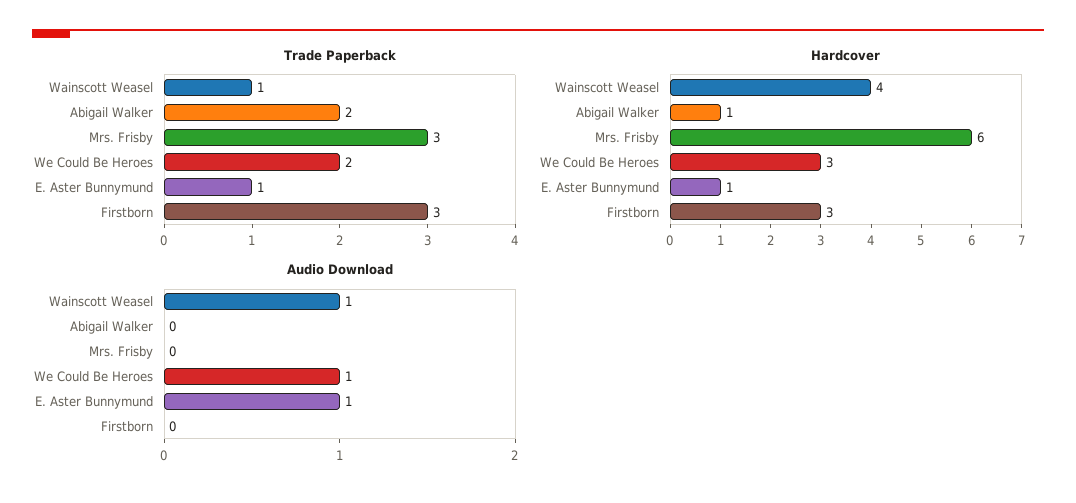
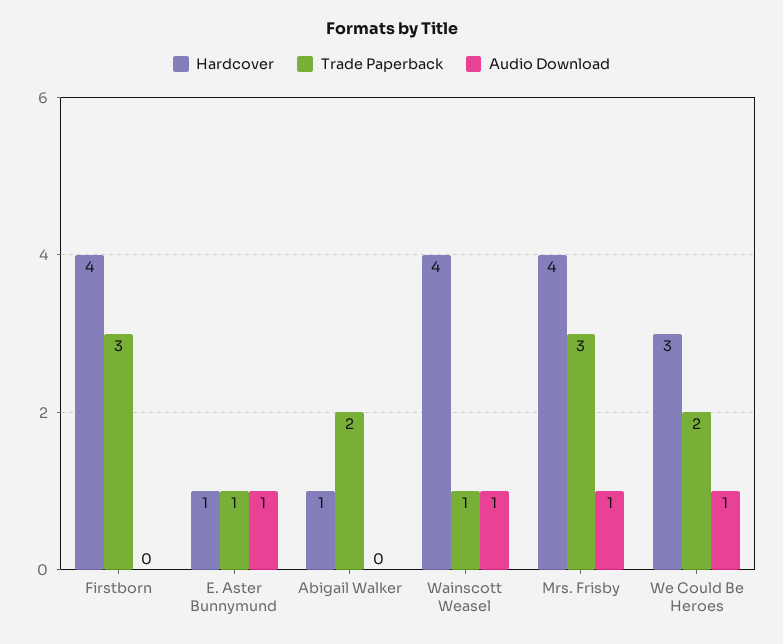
Hardcover, Mrs. Frisby: 6 -> 4
Hardcover, Firstborn: 3 -> 4
Audio Download, Mrs. Frisby: 0 -> 1

